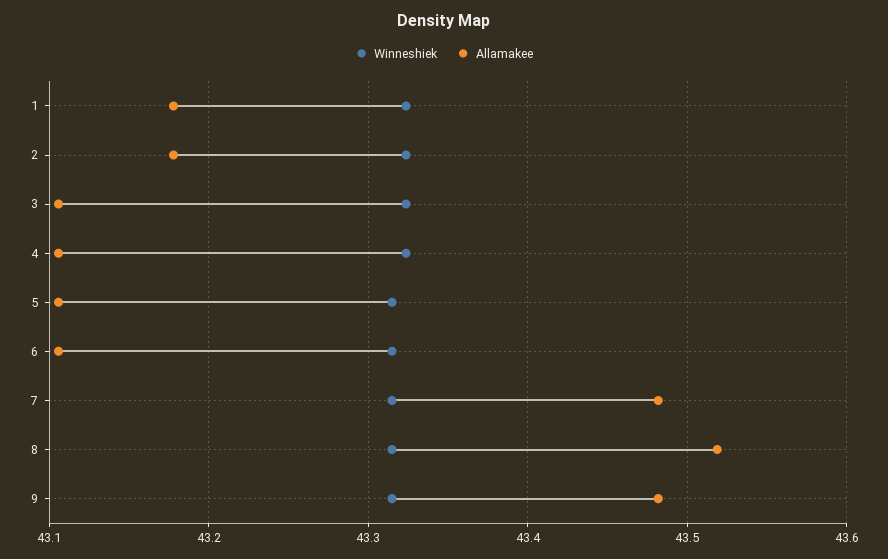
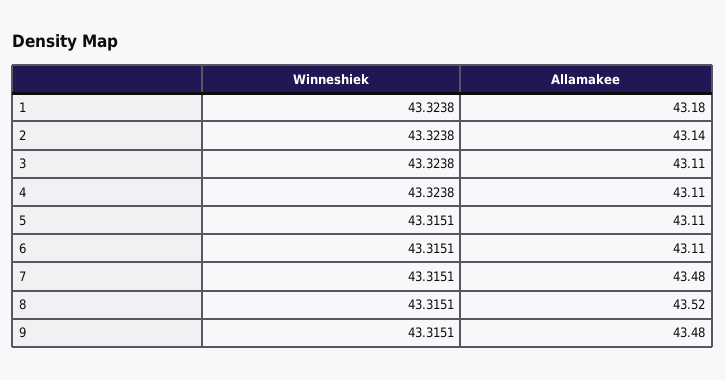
Allamakee, 2: 43.18 -> 43.14

